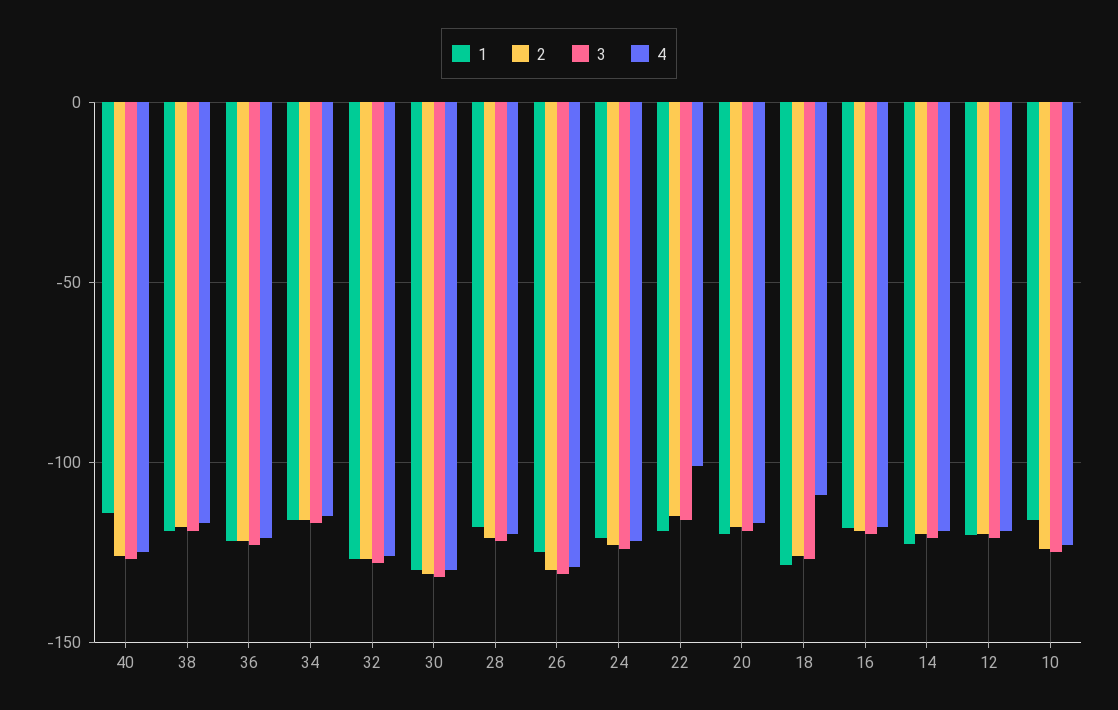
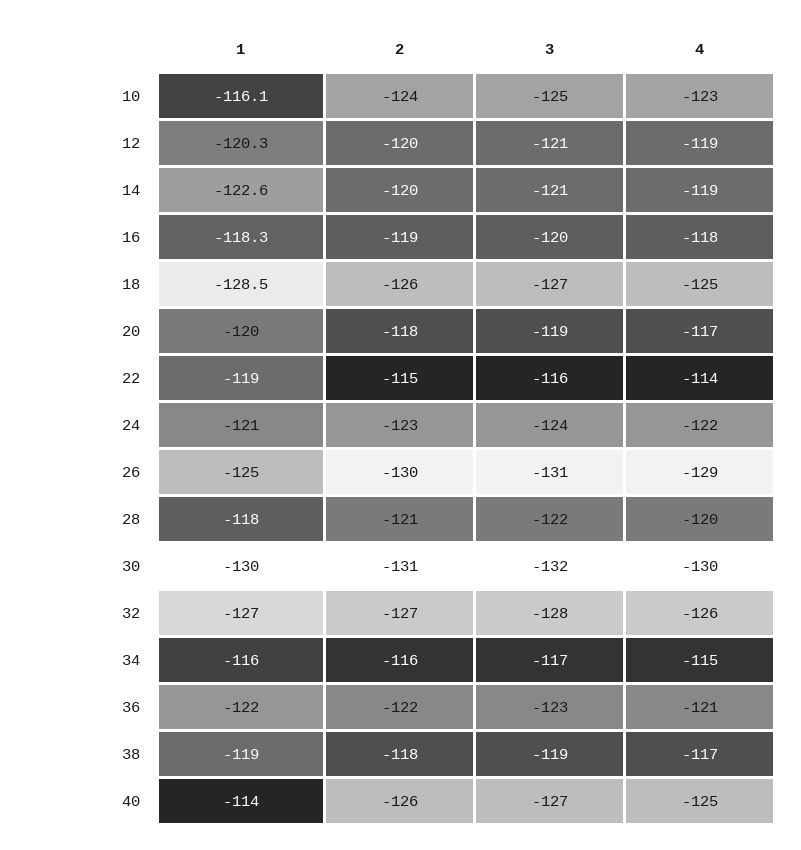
4, 22: -100 -> -114
4, 18: -110 -> -125

